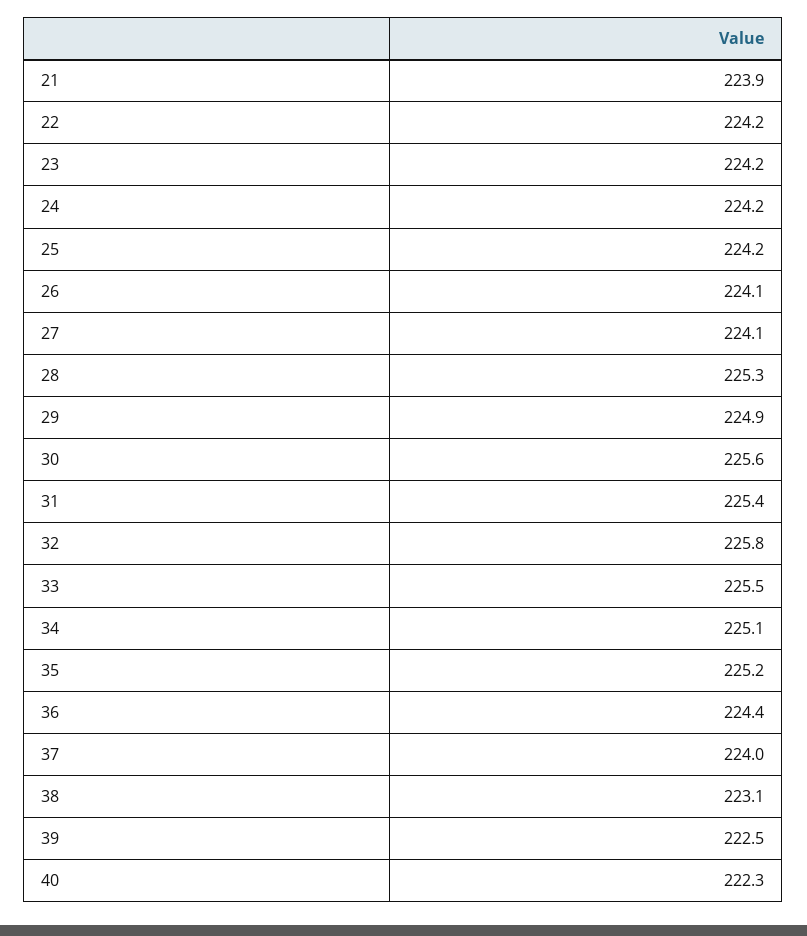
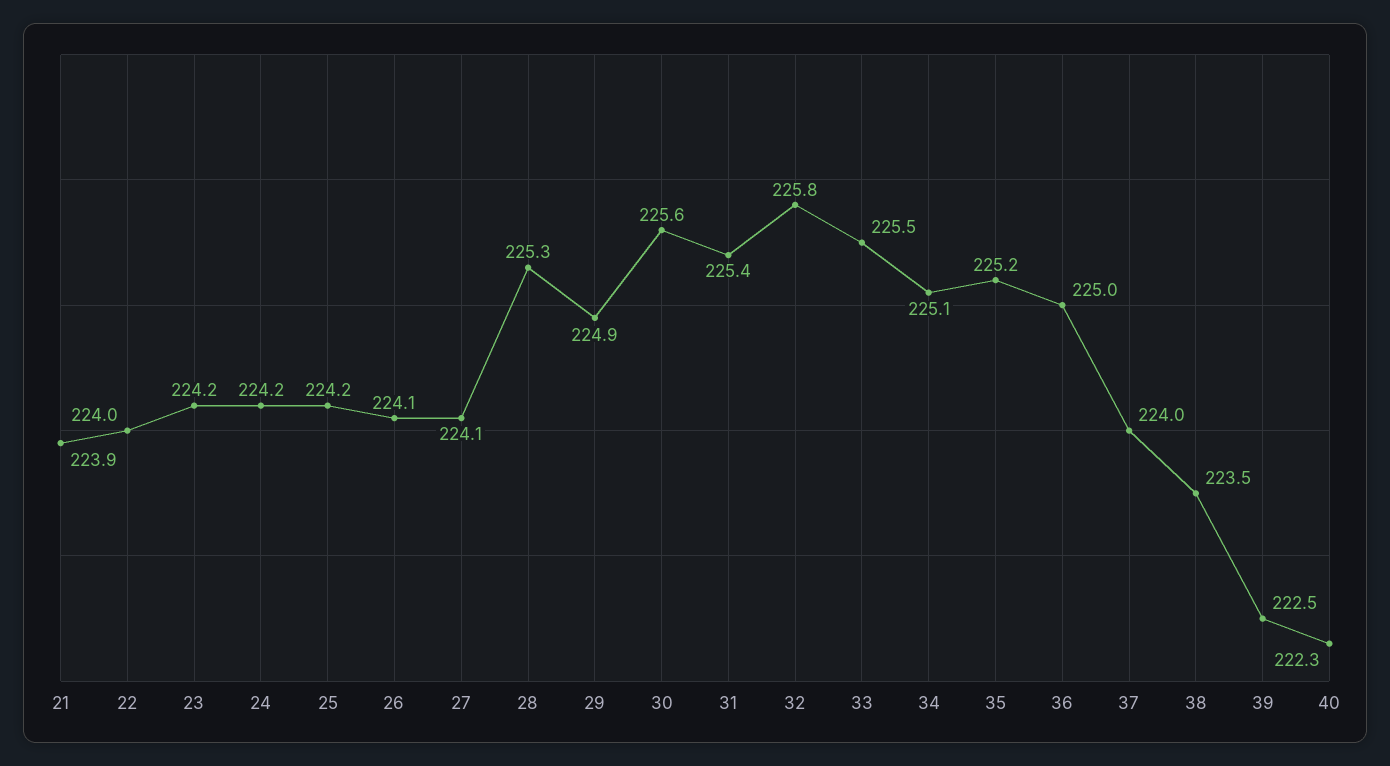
22: 224.2 -> 224
36: 224.4 -> 225
38: 223.1 -> 223.5

